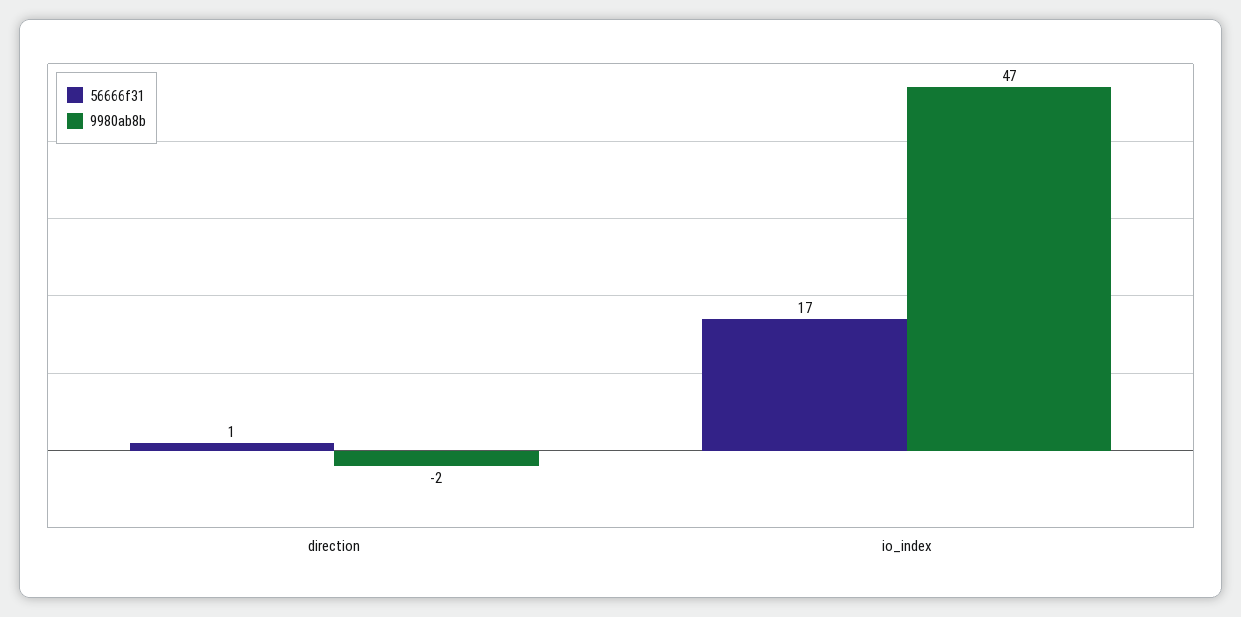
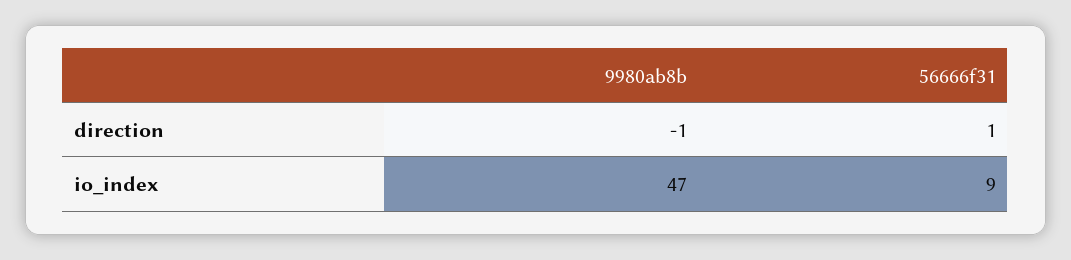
9980ab8b, direction: -2 -> -1
56666f31, io_index: 17 -> 9

